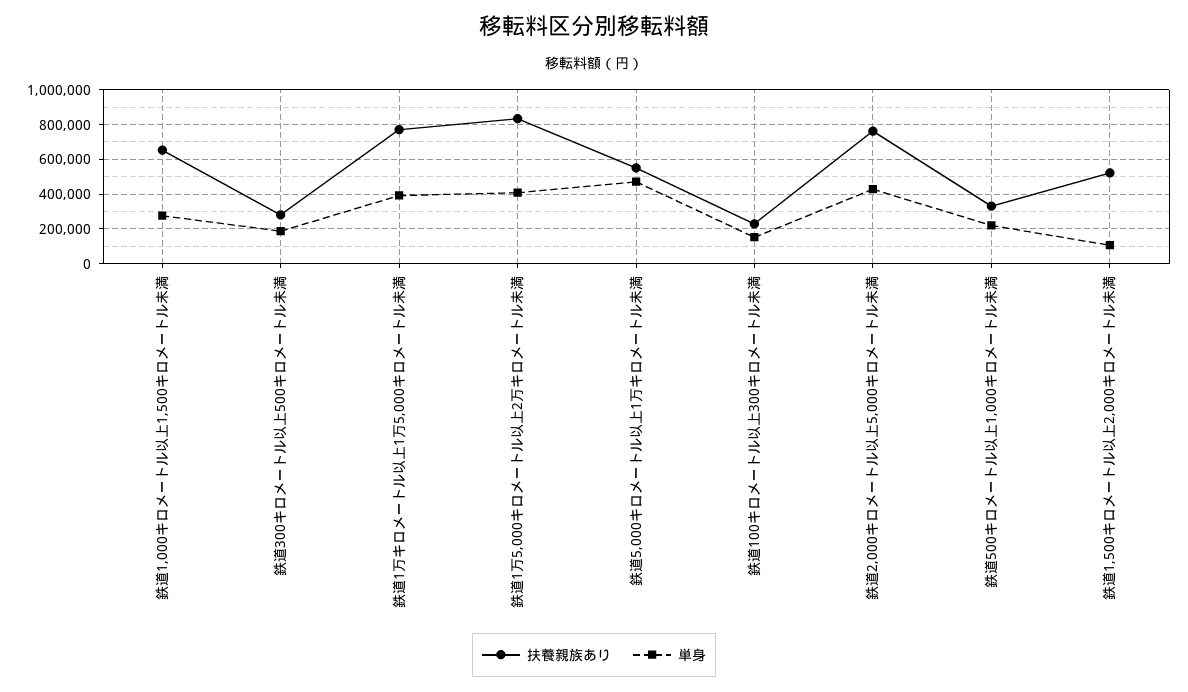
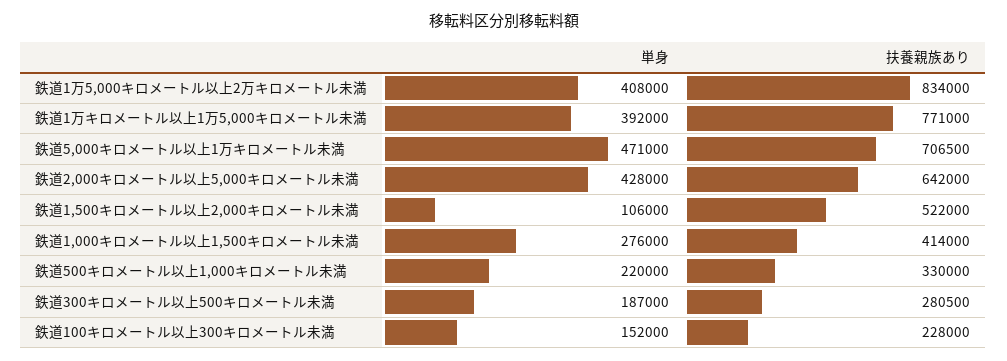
扶養親族あり, 鉄道1,000キロメートル以上1,500キロメートル未満: 650000 -> 414000
扶養親族あり, 鉄道5,000キロメートル以上1万キロメートル未満: 550000 -> 706500
扶養親族あり, 鉄道2,000キロメートル以上5,000キロメートル未満: 750000 -> 642000

